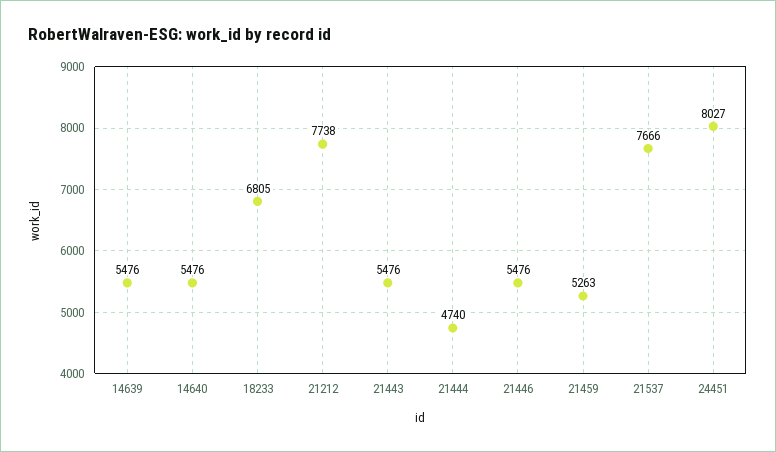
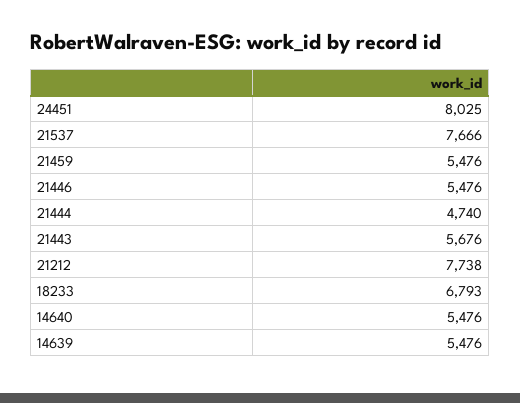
18233: 6805 -> 6793
21443: 5476 -> 5676
21459: 5263 -> 5476
24451: 8027 -> 8025

